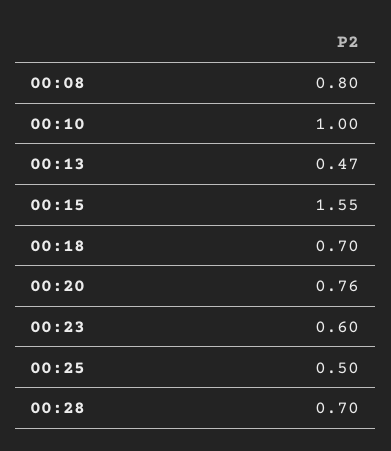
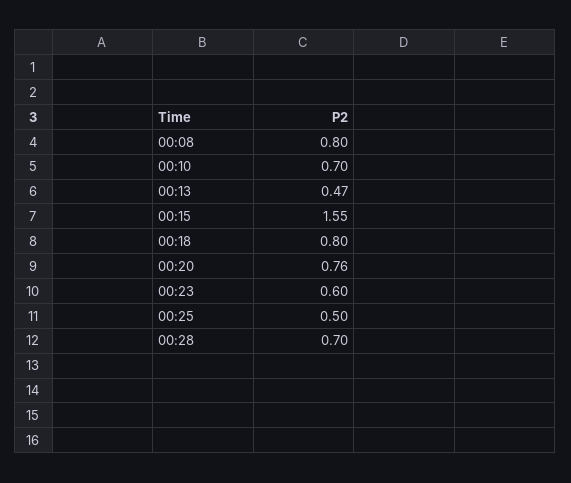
00:10: 1 -> 0.7
00:18: 0.7 -> 0.8

